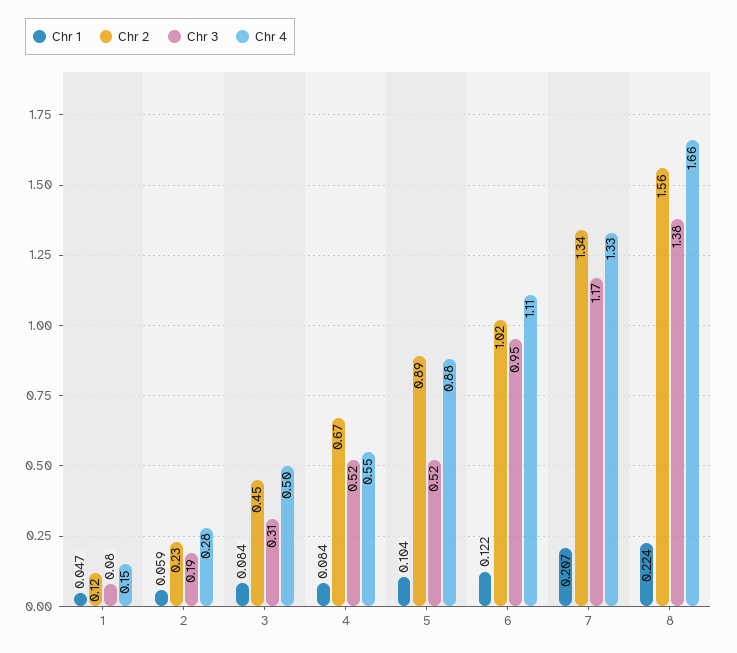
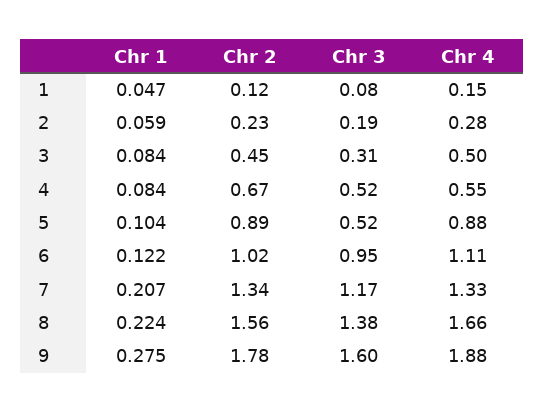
Chr 1, 9: none -> 0.275
Chr 2, 9: none -> 1.78
Chr 3, 9: none -> 1.6
Chr 4, 9: none -> 1.88

